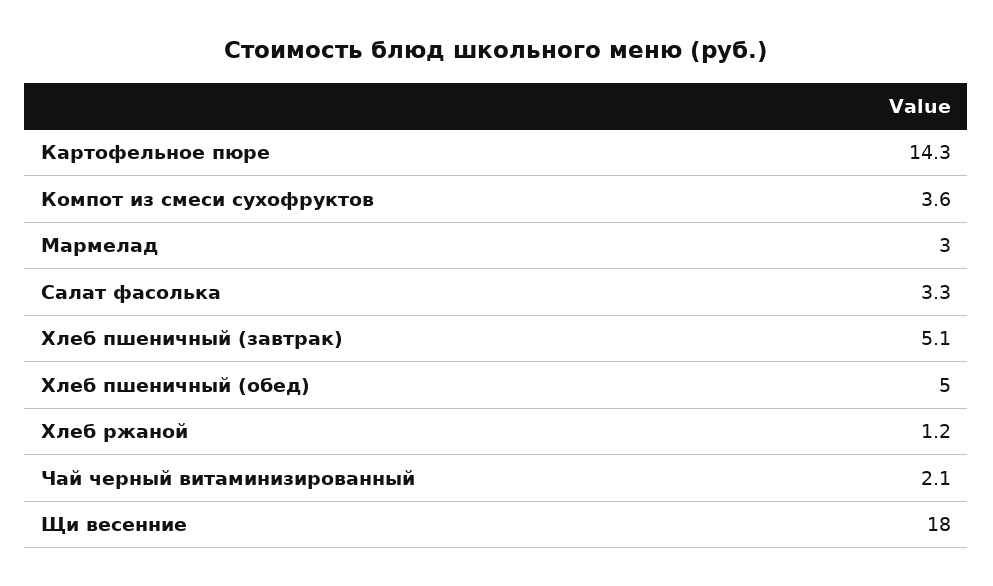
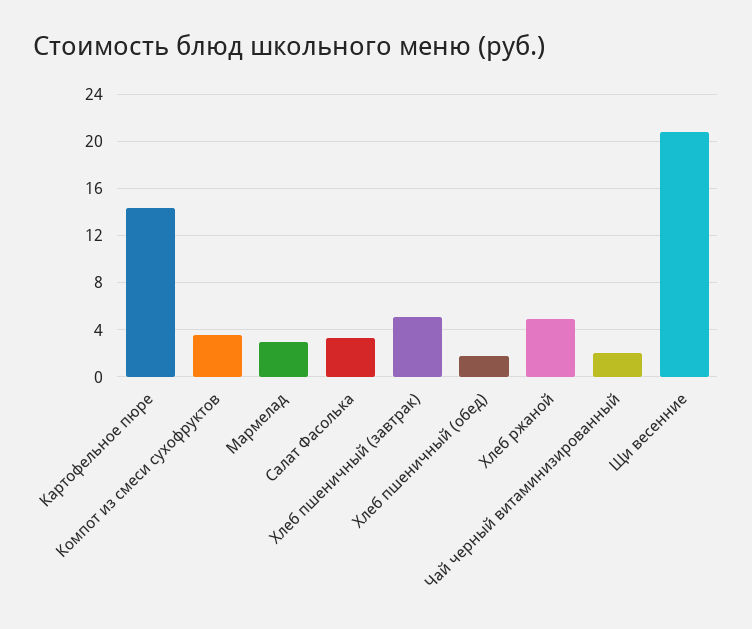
Хлеб пшеничный (обед): 5 -> 2
Хлеб ржаной: 1.2 -> 5
Щи весенние: 18 -> 21

